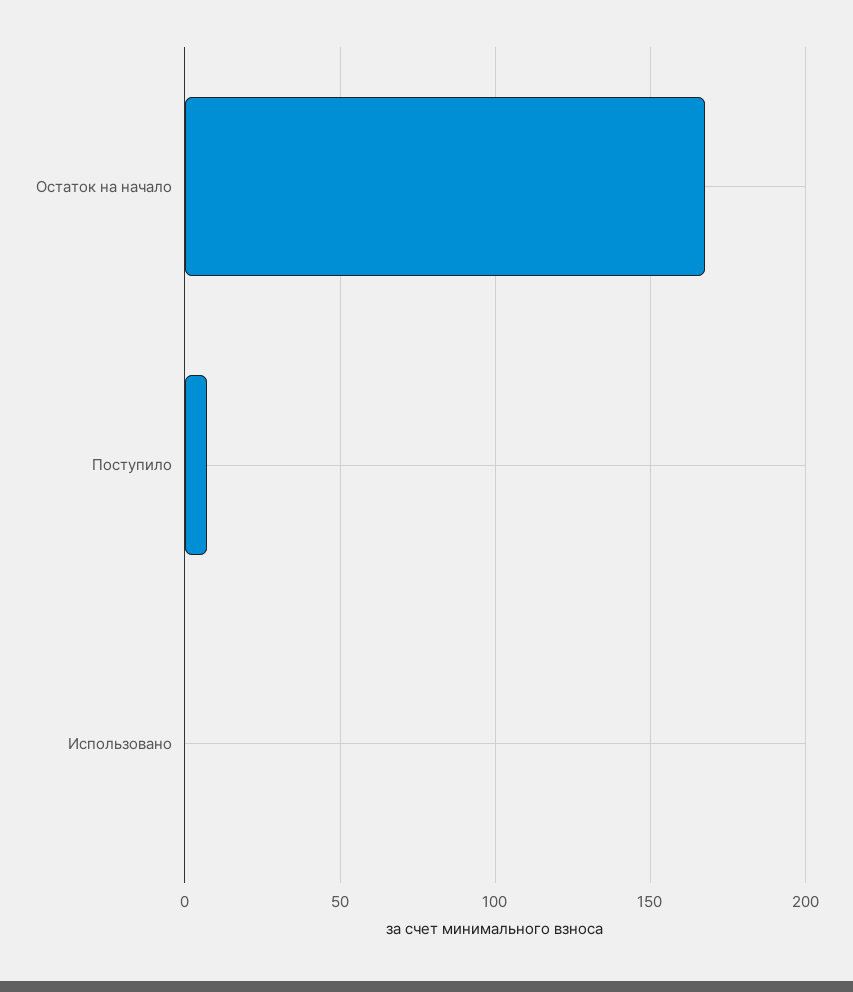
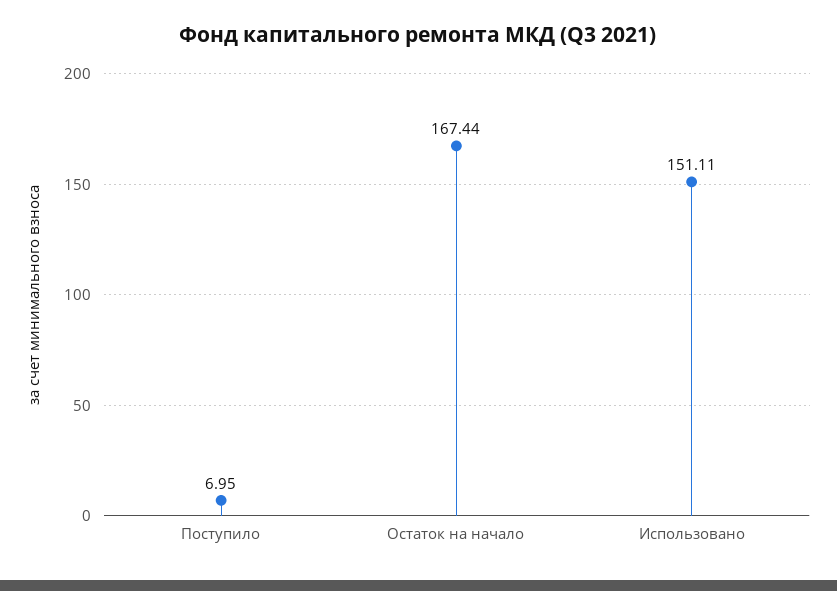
Использовано: 0 -> 151.11

